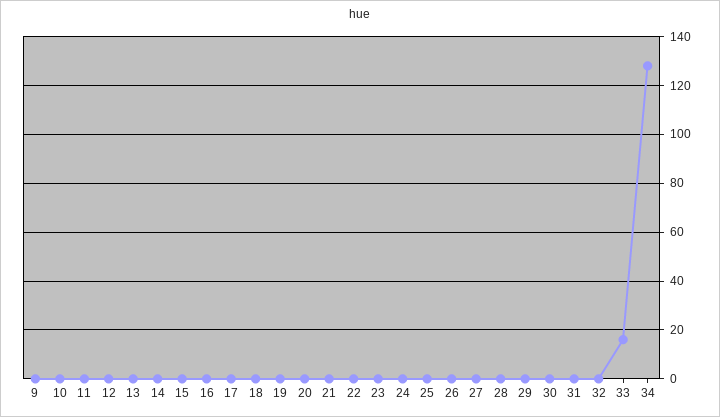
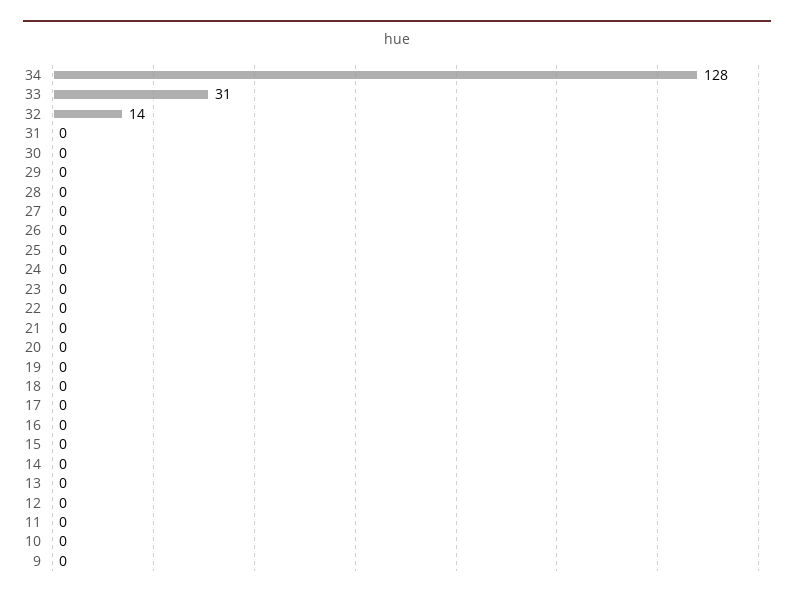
32: 0 -> 14
33: 15 -> 31

